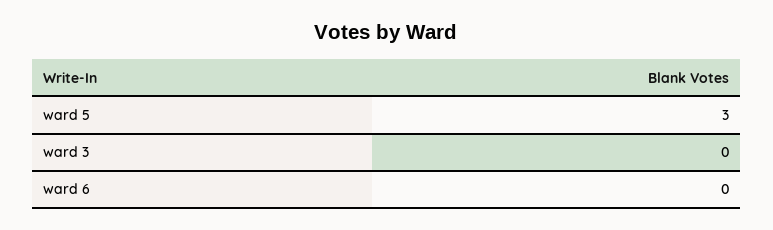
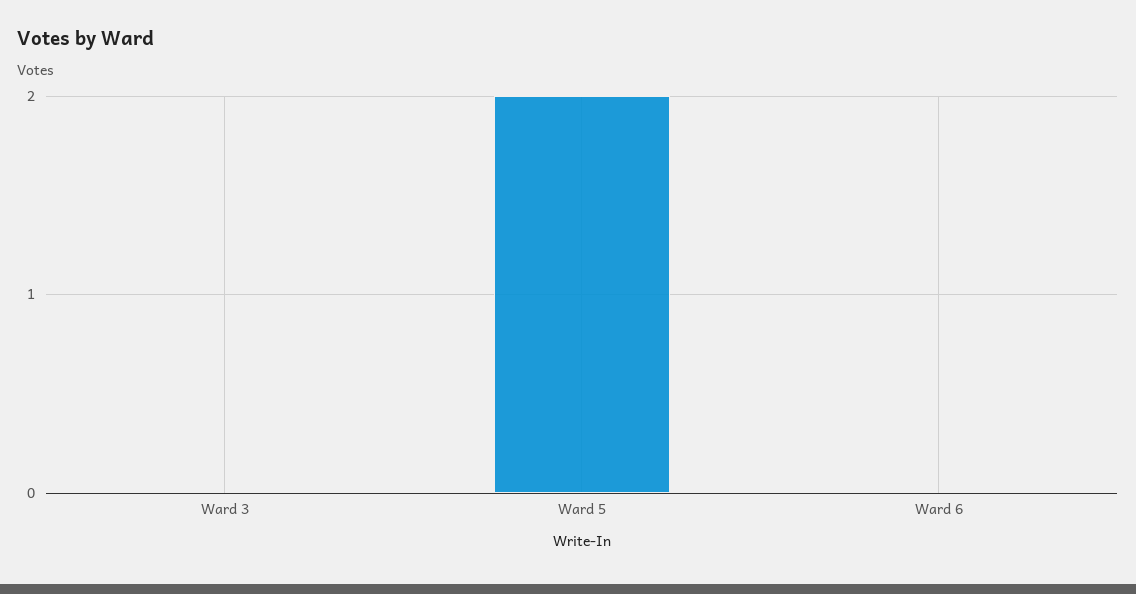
ward 5: 3 -> 2

